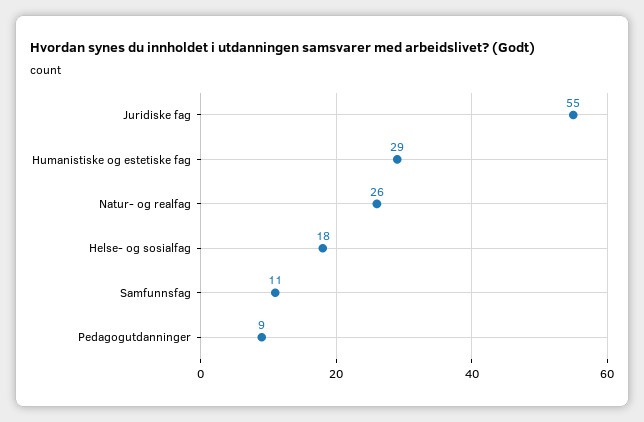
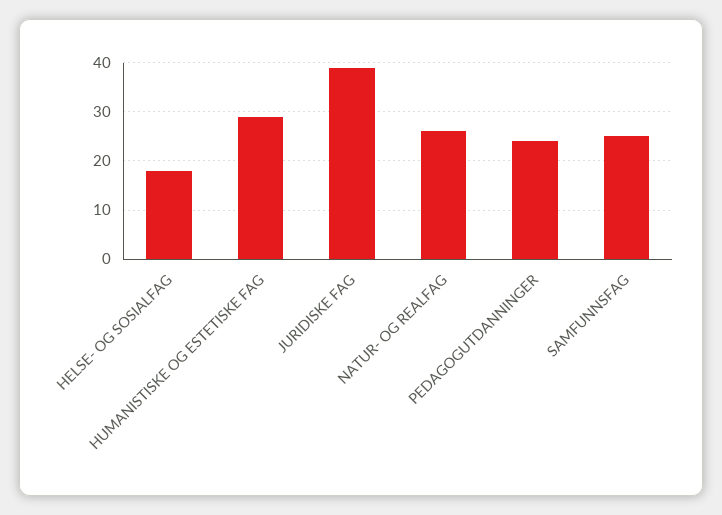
Juridiske fag: 55 -> 40
Samfunnsfag: 11 -> 25
Pedagogutdanninger: 9 -> 25

